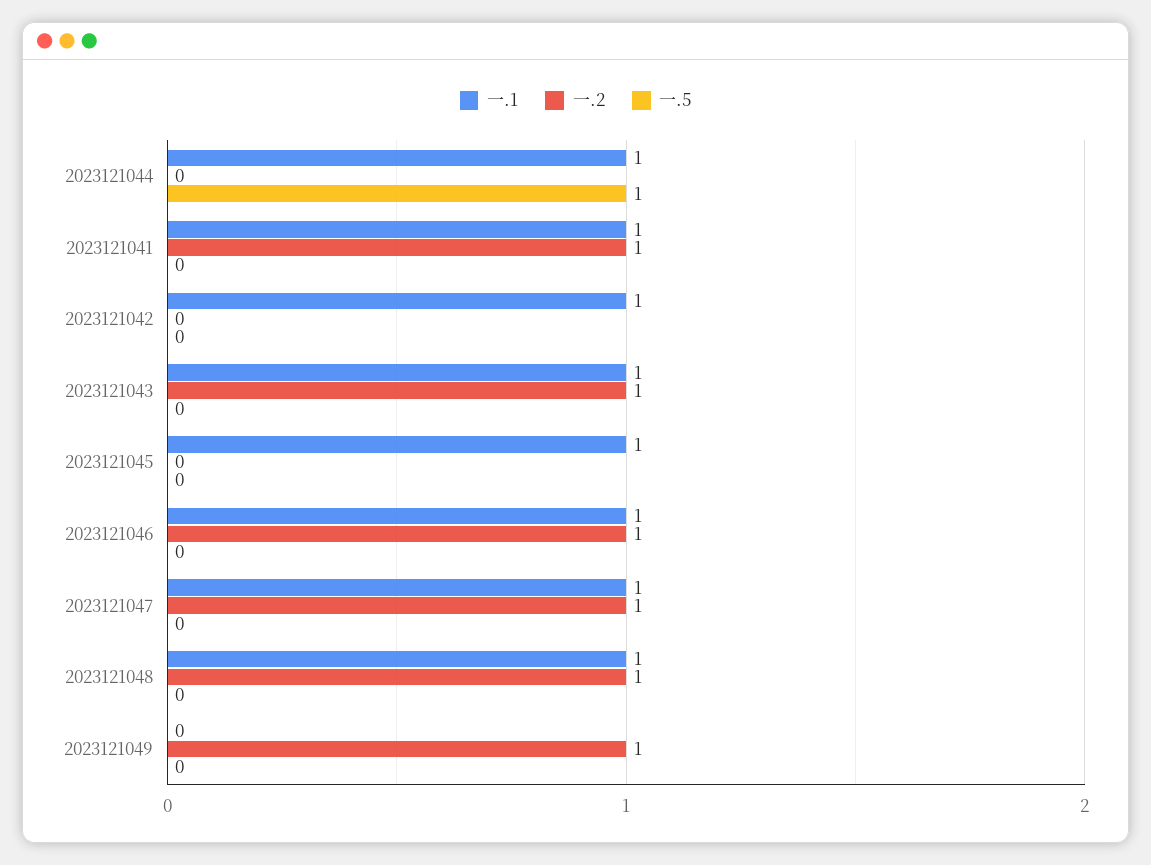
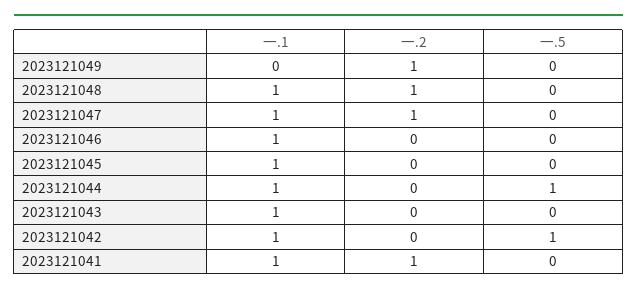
一.5, 2023121042: 0 -> 1
一.2, 2023121043: 1 -> 0
一.2, 2023121046: 1 -> 0

